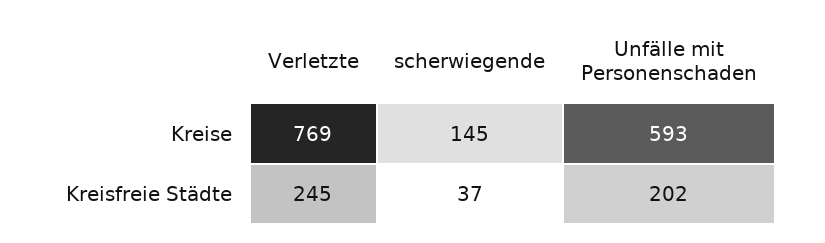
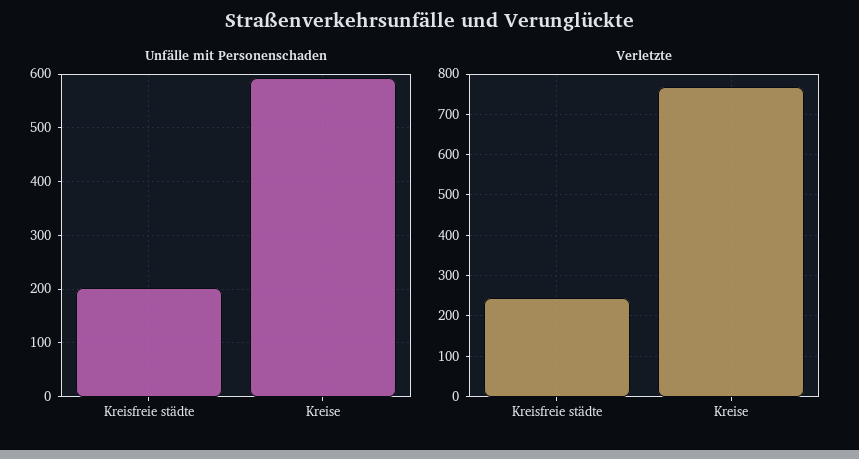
scherwiegende, Kreise: 145 -> none
scherwiegende, Kreisfreie Städte: 37 -> none

